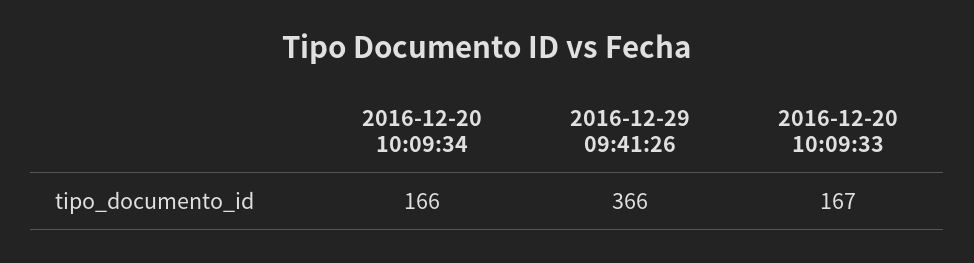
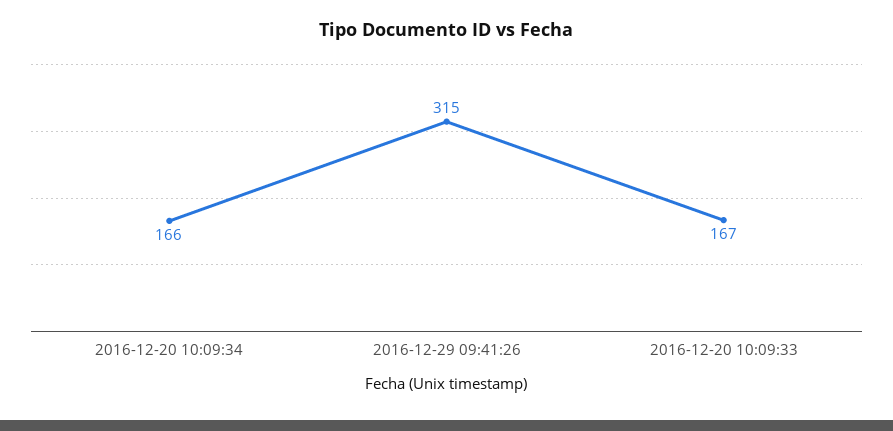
2016-12-29 09:41:26: 366 -> 315

